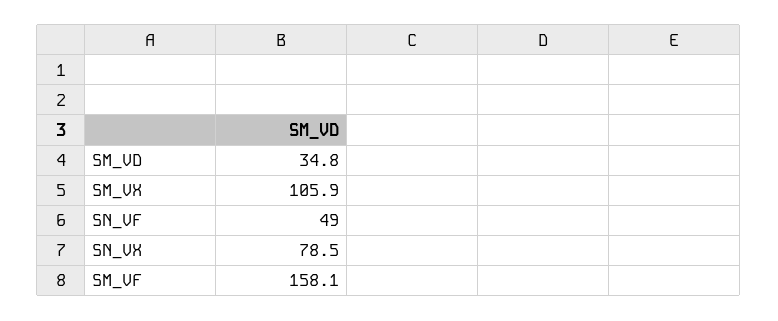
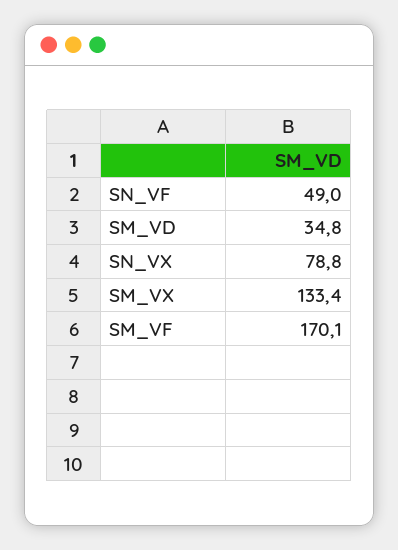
SM_VX: 105.9 -> 133.4
SN_VX: 78.5 -> 78.8
SM_VF: 158.1 -> 170.1

